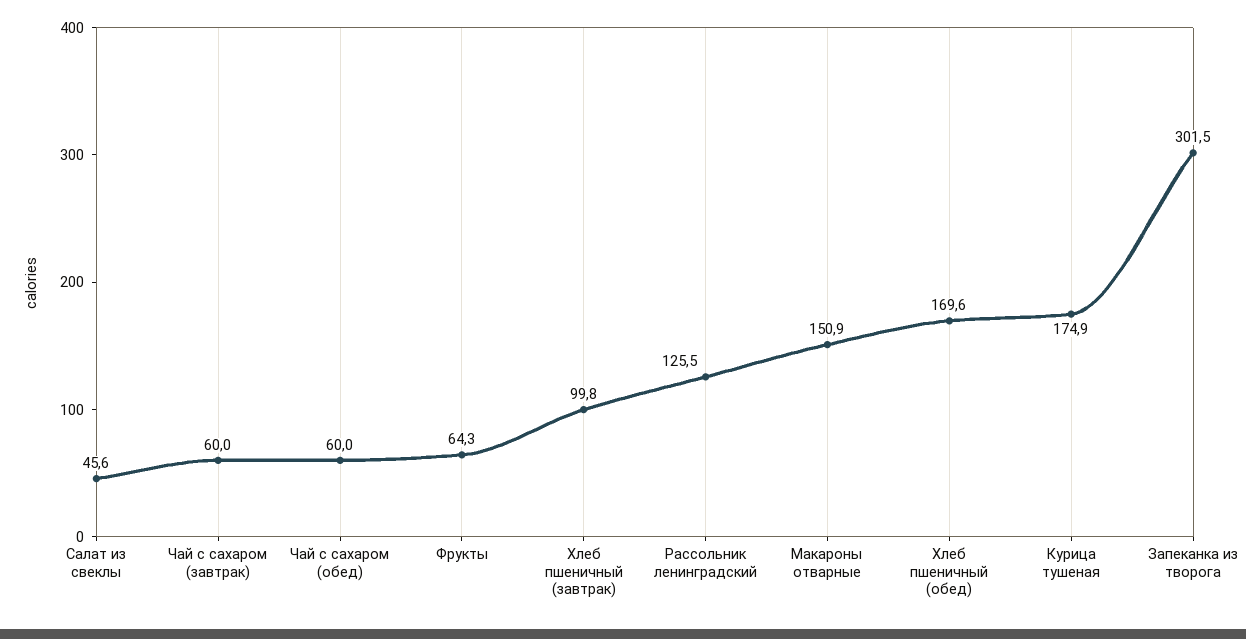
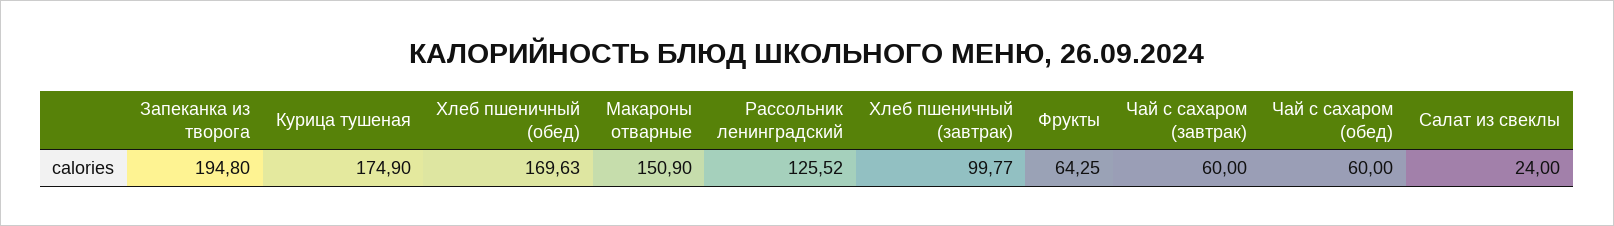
Салат из свеклы: 45.6 -> 24
Запеканка из творога: 301.5 -> 194.8

